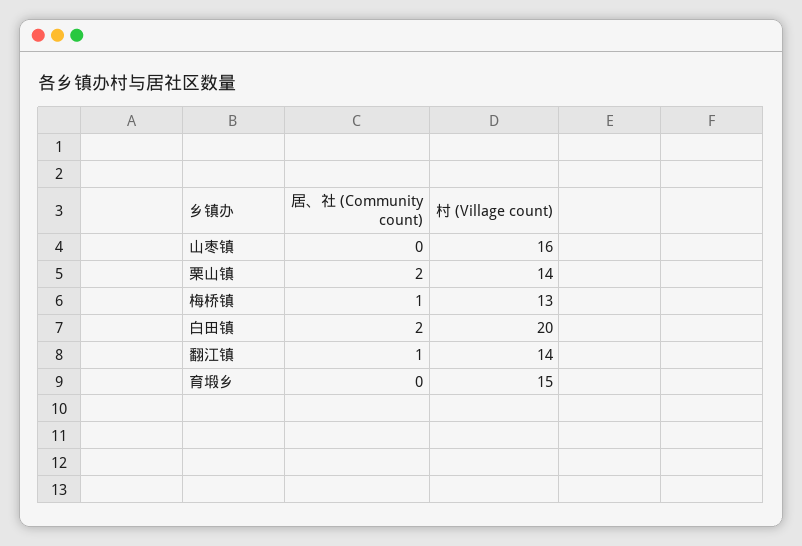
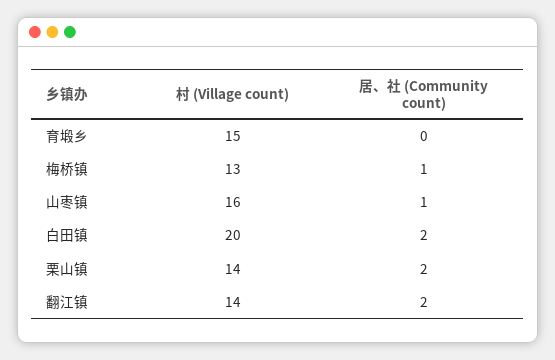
居、社 (Community count), 山枣镇: 0 -> 1
居、社 (Community count), 翻江镇: 1 -> 2

